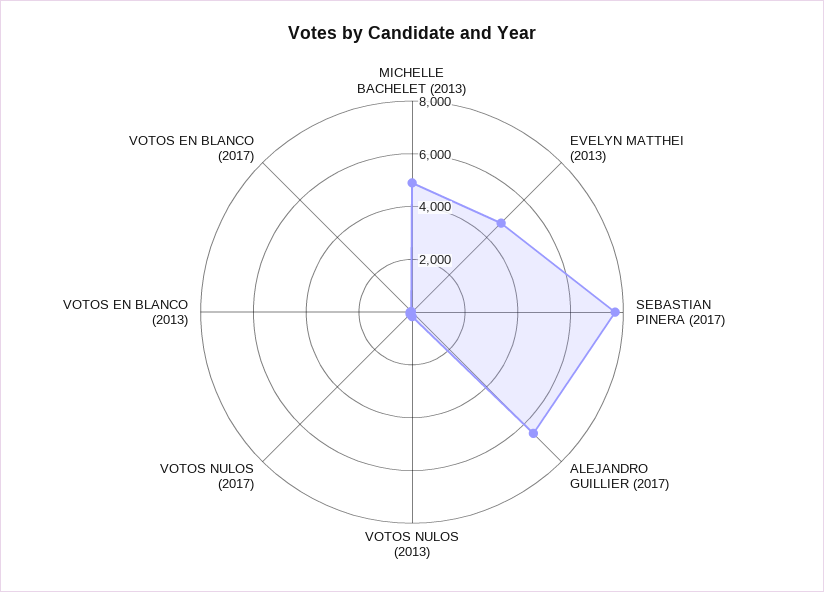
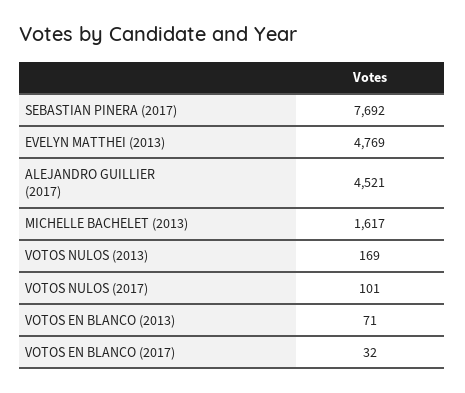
MICHELLE BACHELET (2013): 5000 -> 1617
ALEJANDRO GUILLIER (2017): 6500 -> 4521

